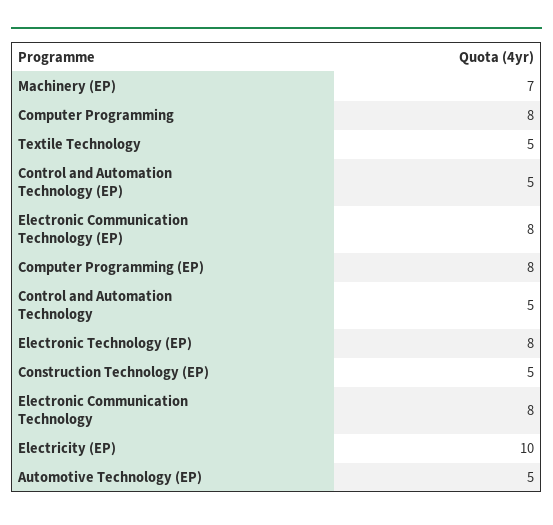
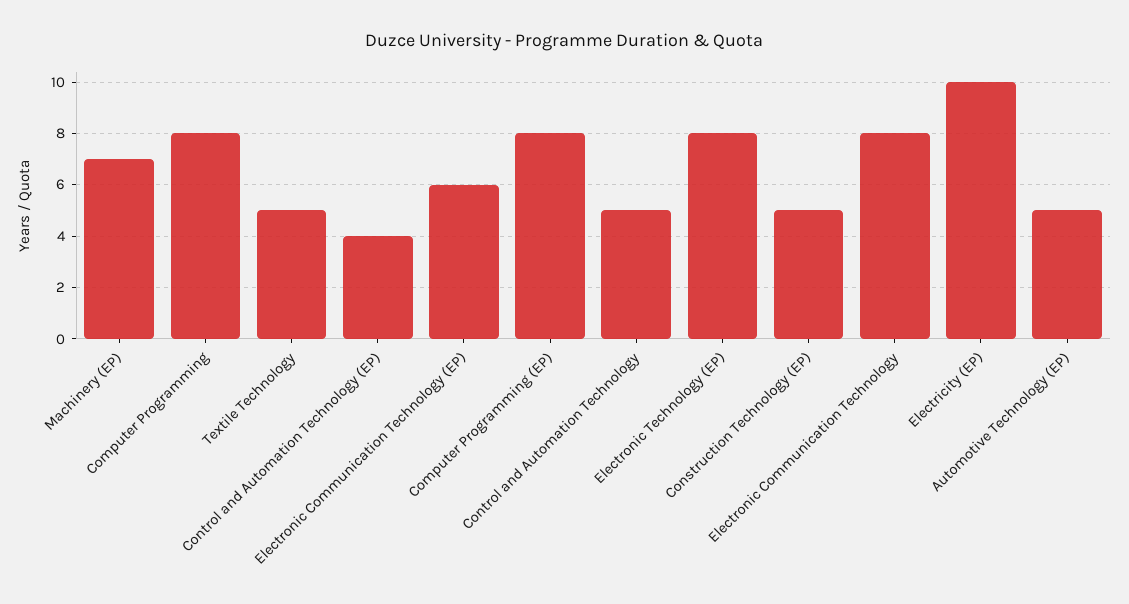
Control and Automation Technology (EP): 5 -> 4
Electronic Communication Technology (EP): 8 -> 6

